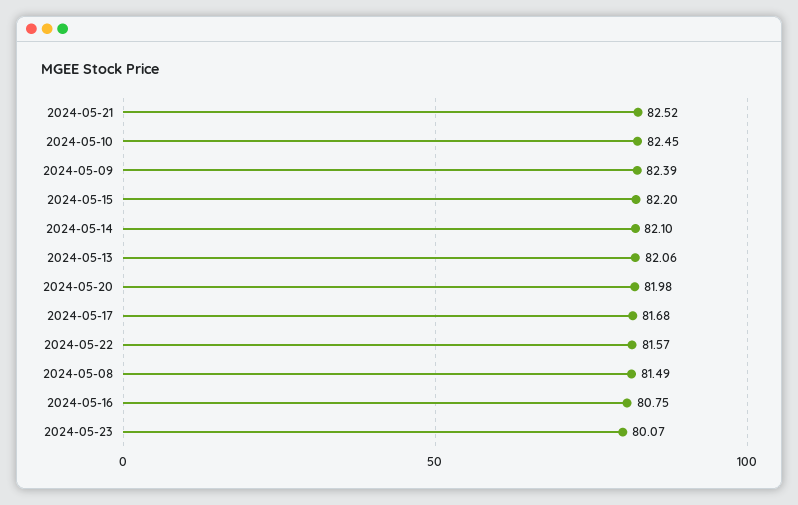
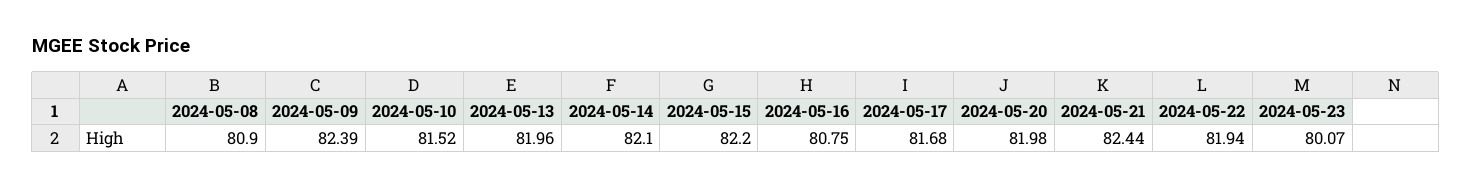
2024-05-21: 82.52 -> 82.44
2024-05-10: 82.45 -> 81.52
2024-05-13: 82.06 -> 81.96
2024-05-22: 81.57 -> 81.94
2024-05-08: 81.49 -> 80.9

